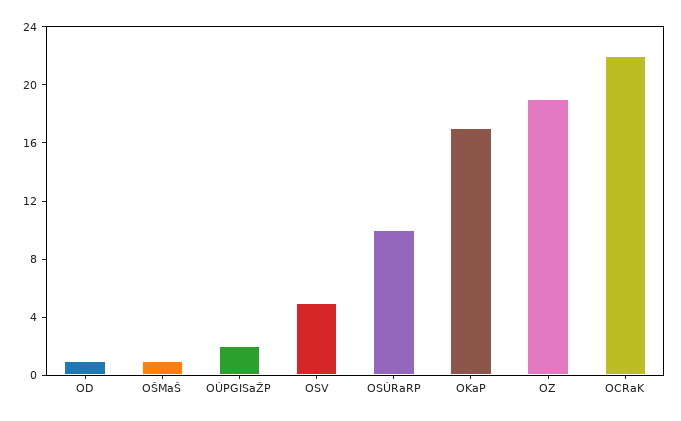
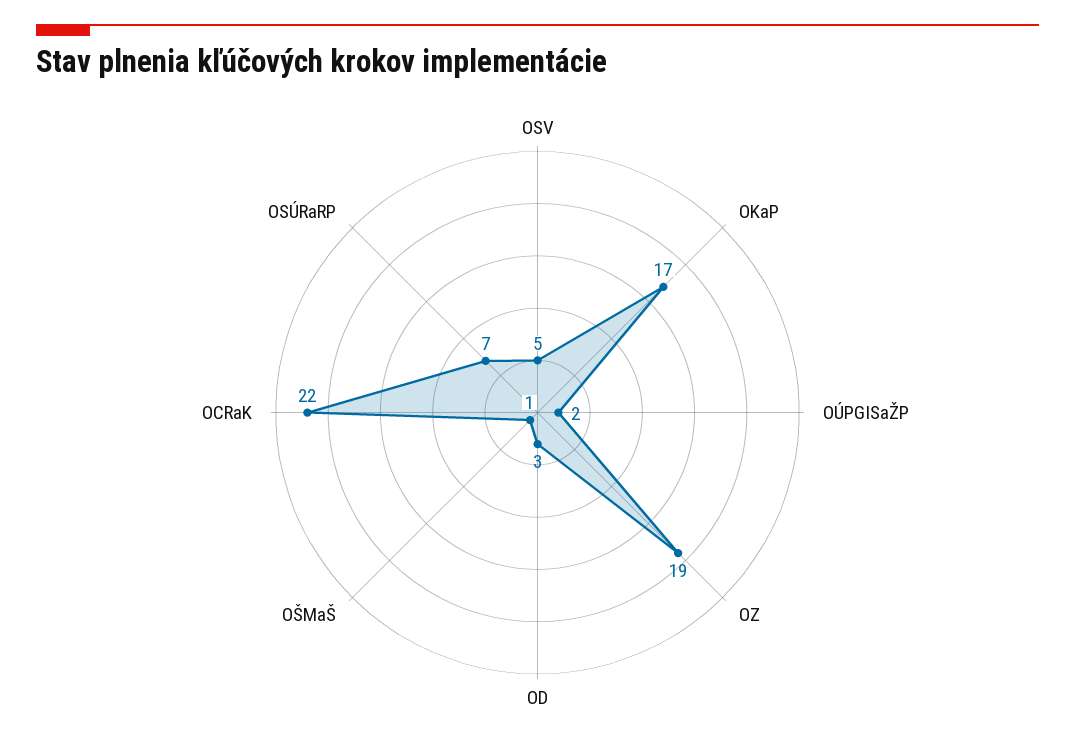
OD: 1 -> 3
OSÚRaRP: 10 -> 7

